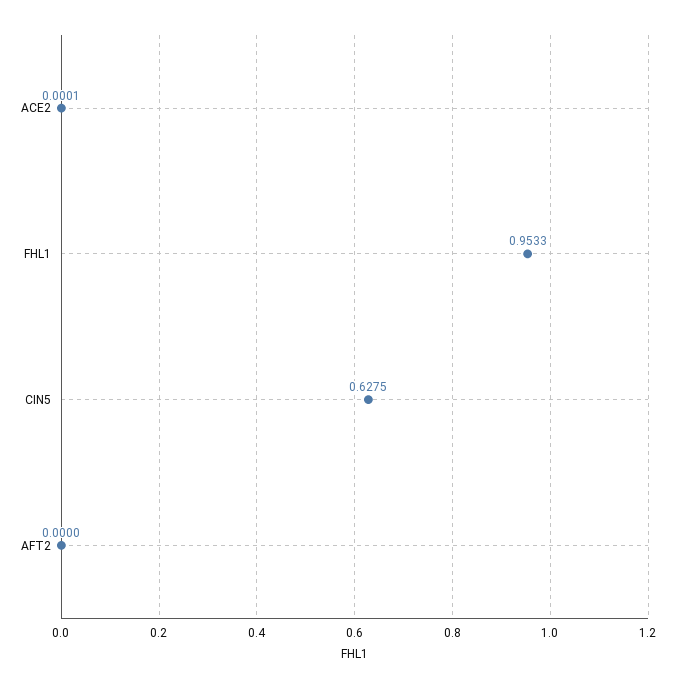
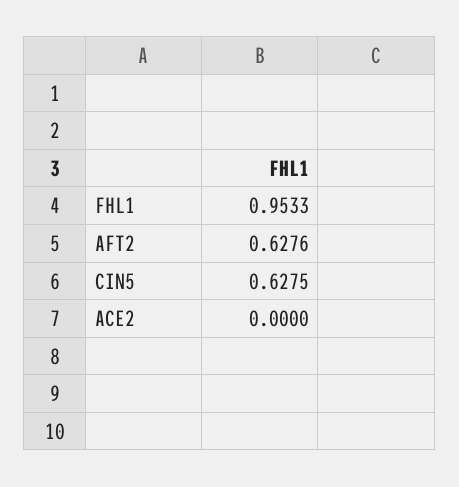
ACE2: 0.0001 -> 0
AFT2: 0 -> 0.6276

